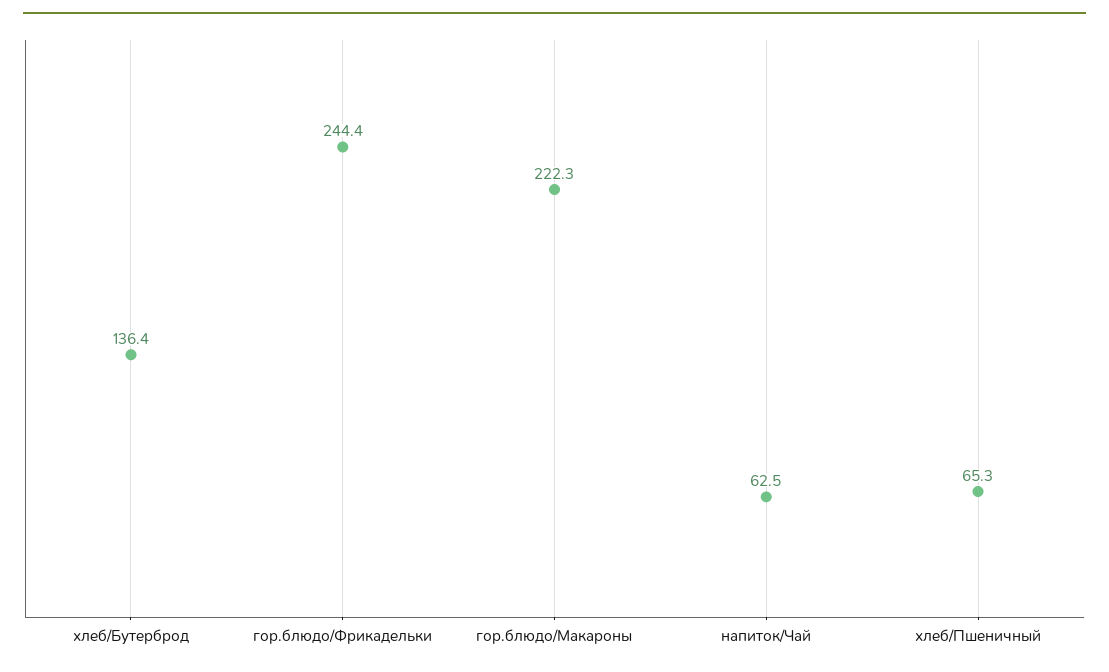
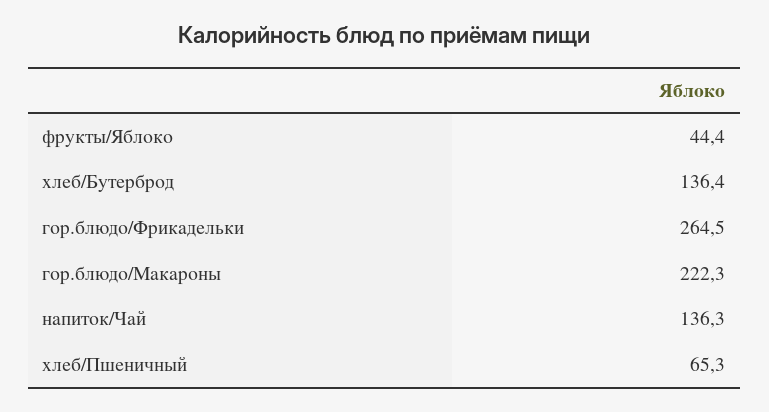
гор.блюдо/Фрикадельки: 244.4 -> 264.5
напиток/Чай: 62.5 -> 136.3
фрукты/Яблоко: none -> 44.4

